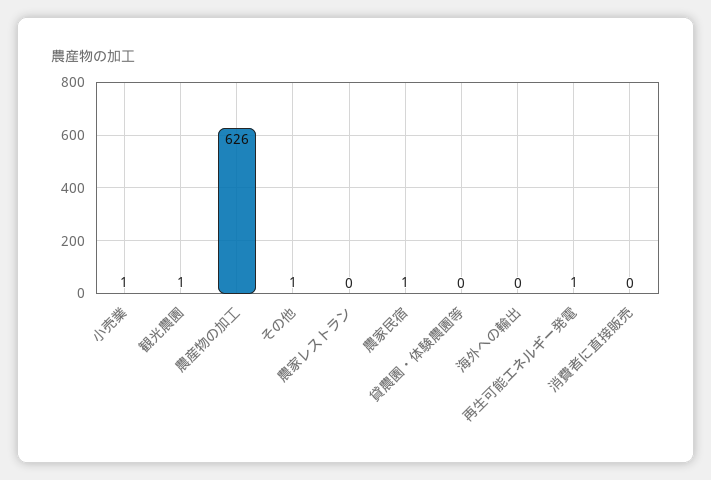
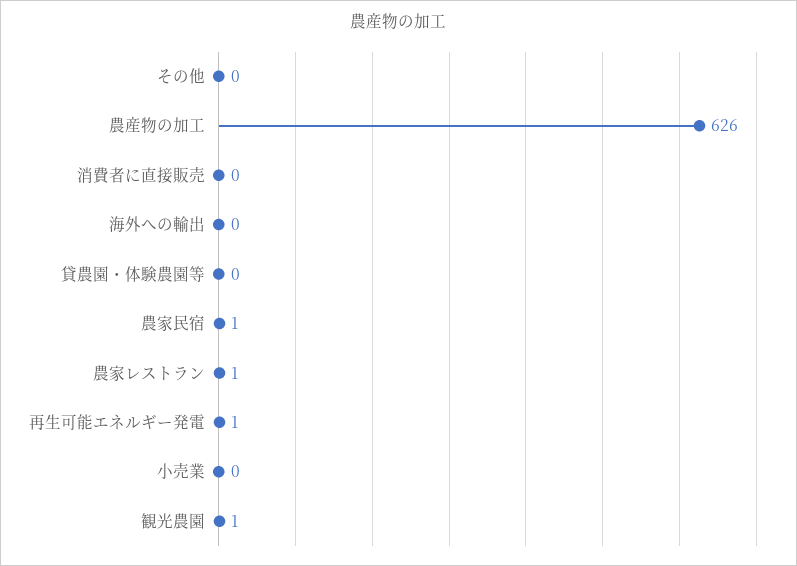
小売業: 1 -> 0
その他: 1 -> 0
農家レストラン: 0 -> 1

